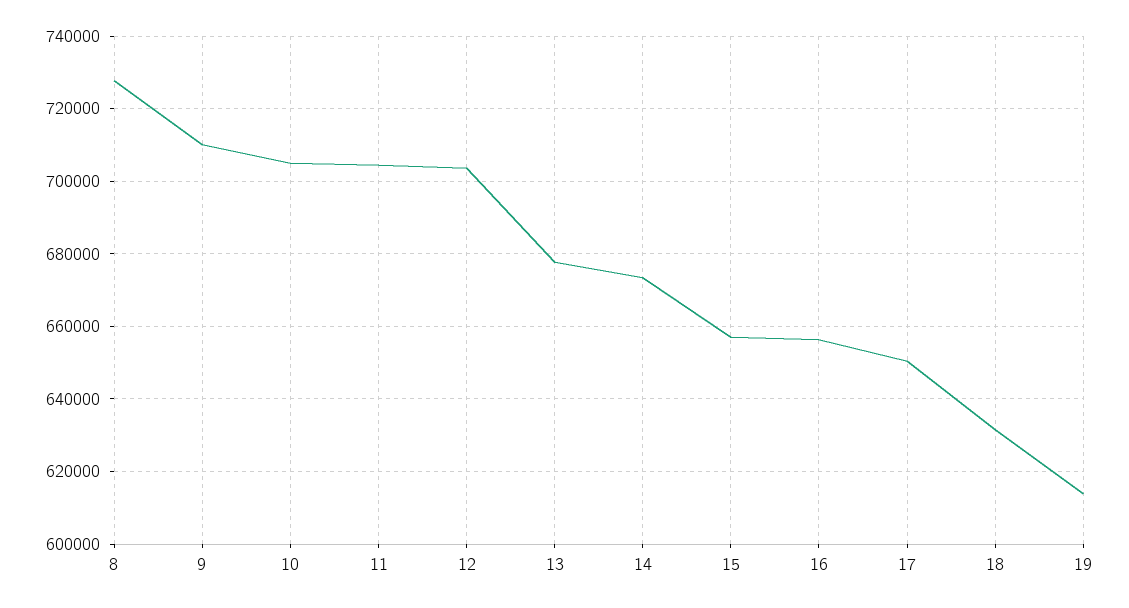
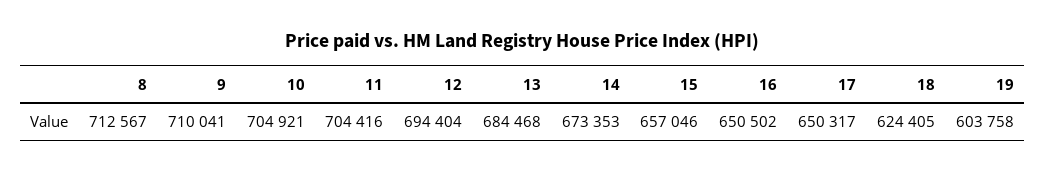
8: 728000 -> 712567
12: 704000 -> 694404
13: 678000 -> 684468
16: 656000 -> 650502
18: 632000 -> 624405
19: 614000 -> 603758

